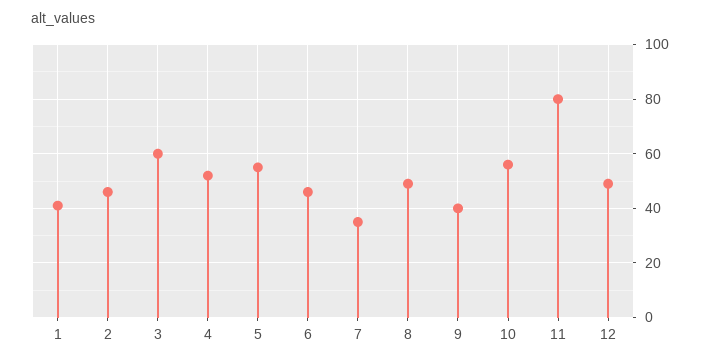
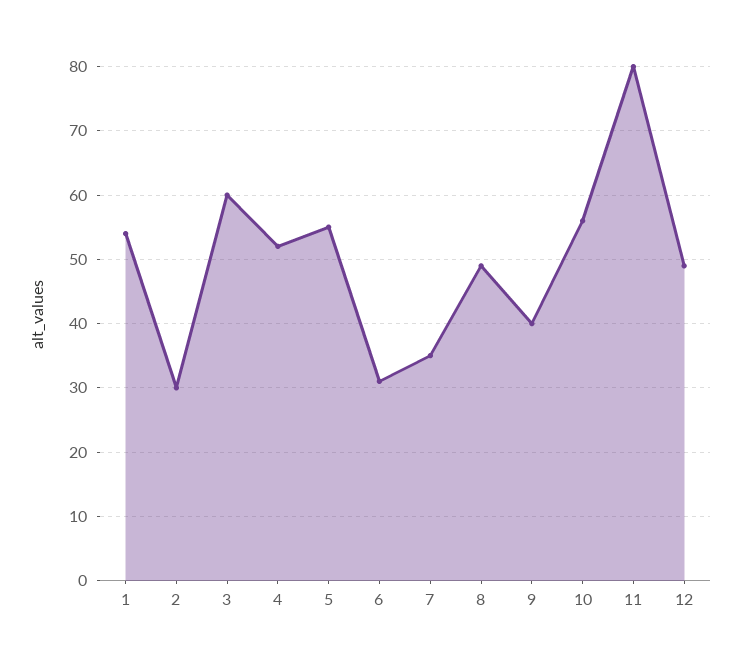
1: 40 -> 54
2: 45 -> 30
6: 45 -> 31

